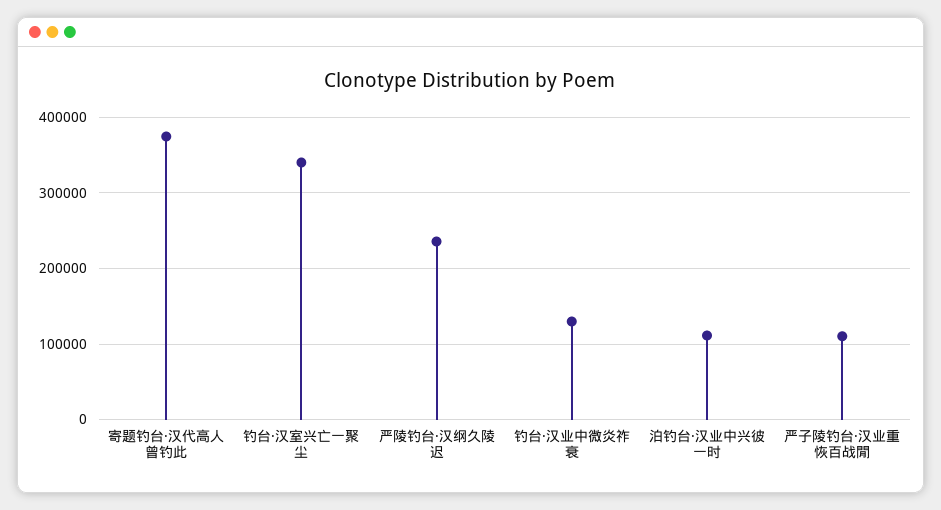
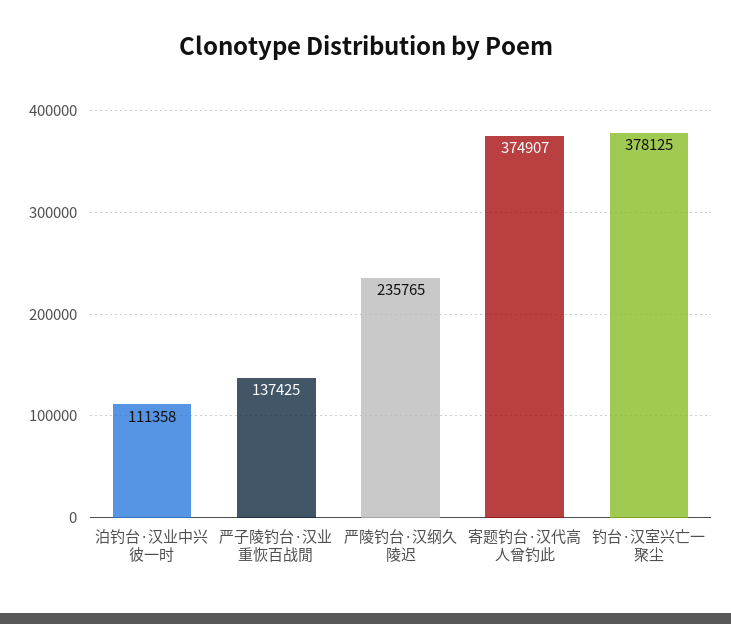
钓台·汉室兴亡一聚尘: 340000 -> 378125
钓台·汉业中微炎祚衰: 130000 -> none
严子陵钓台·汉业重恢百战閒: 110000 -> 137425

